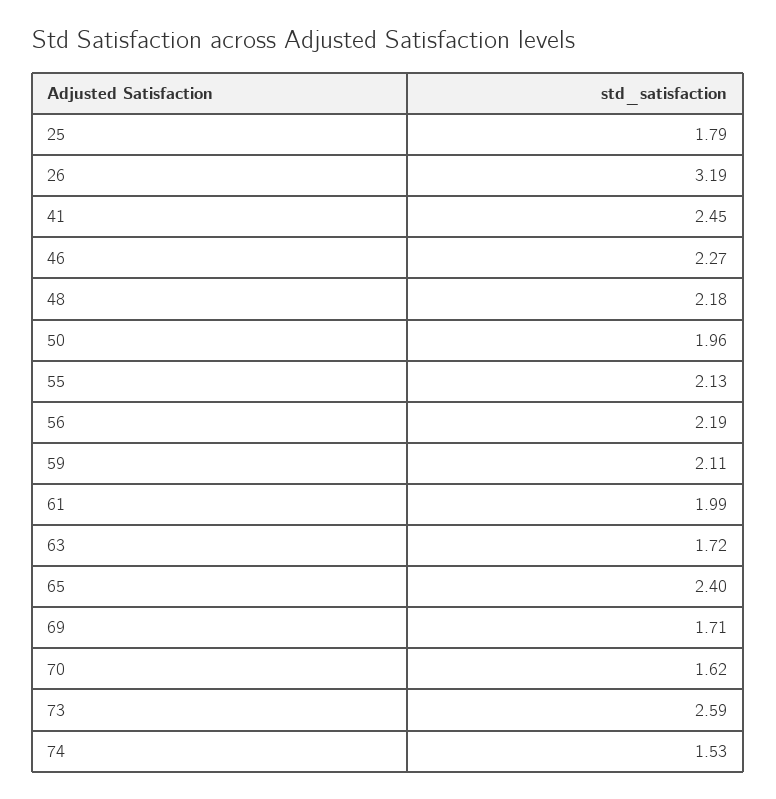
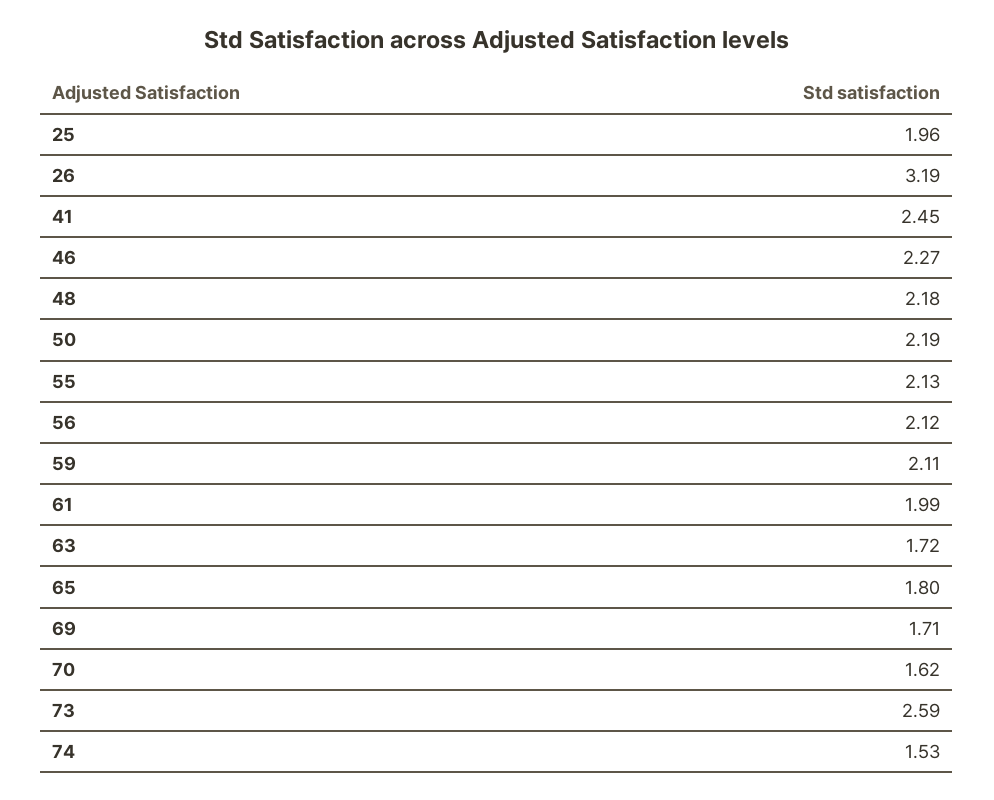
25: 1.79 -> 1.96
50: 1.96 -> 2.19
56: 2.19 -> 2.12
65: 2.4 -> 1.8

